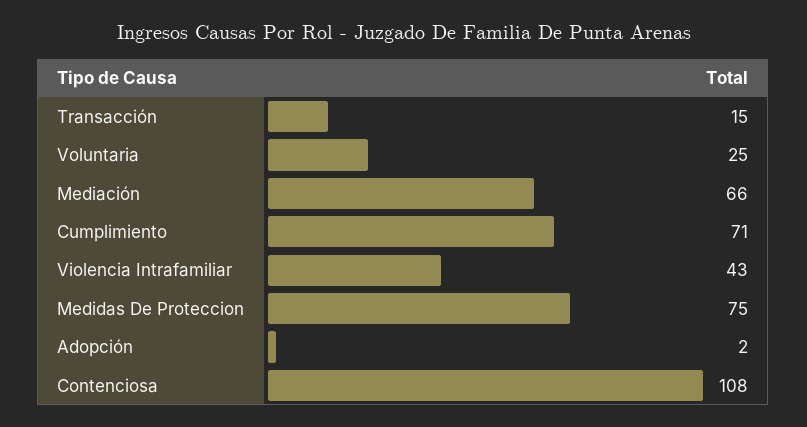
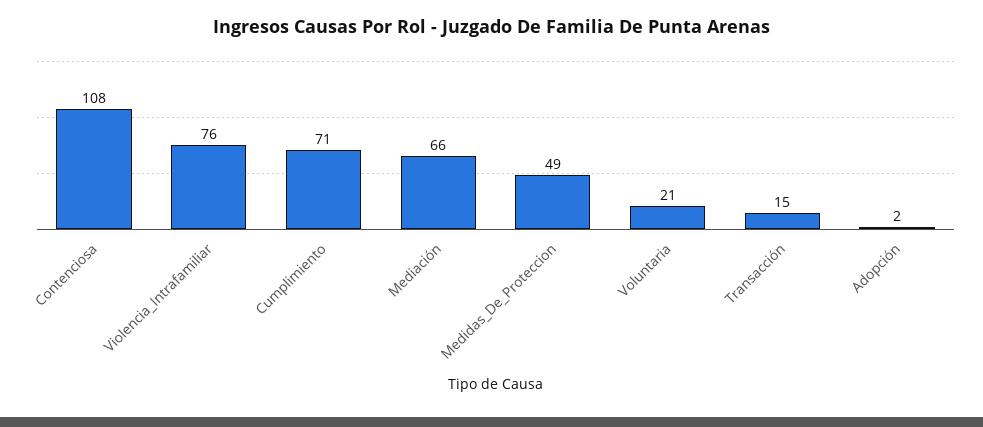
Voluntaria: 25 -> 21
Violencia Intrafamiliar: 43 -> 76
Medidas De Proteccion: 75 -> 49

